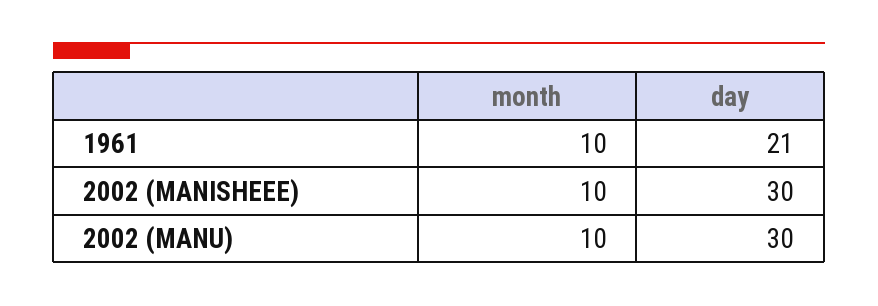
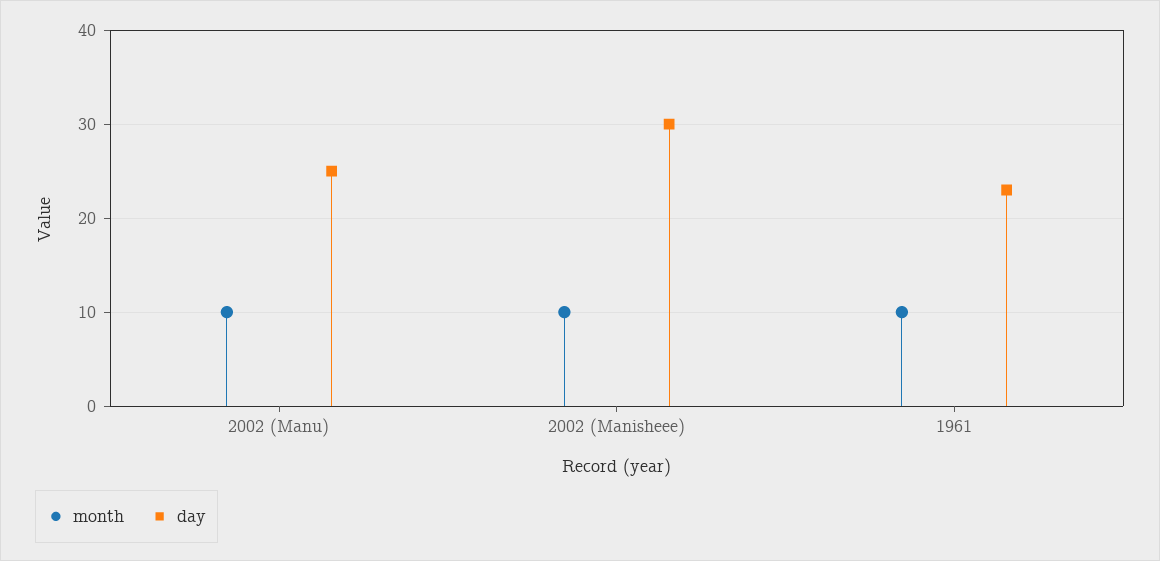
day, 1961: 21 -> 23
day, 2002 (MANU): 30 -> 25

